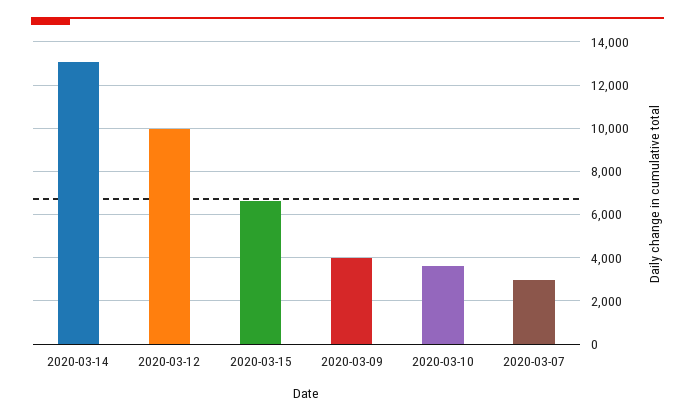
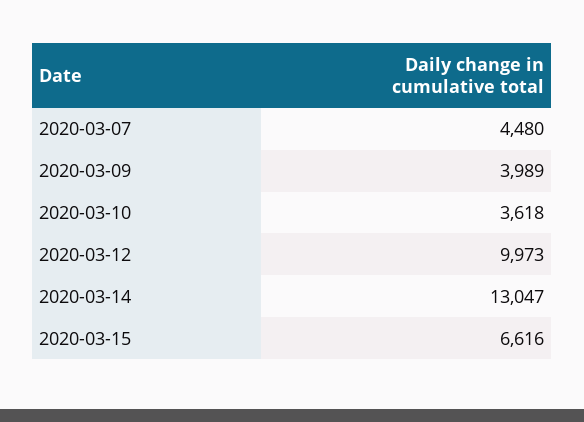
2020-03-07: 3000 -> 4480

